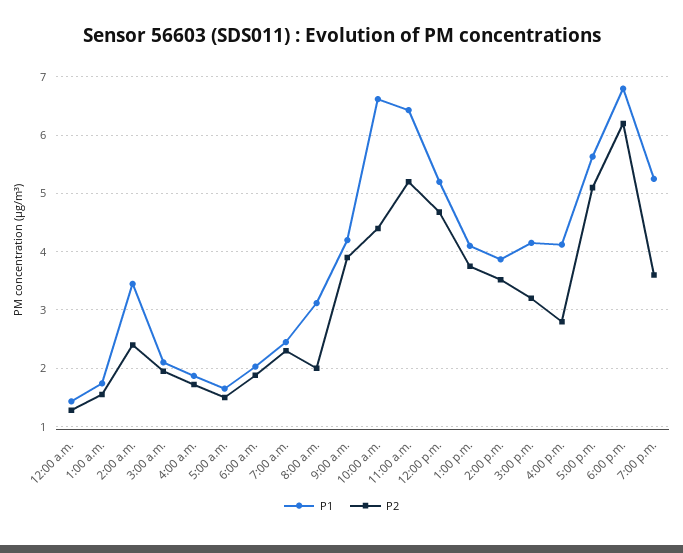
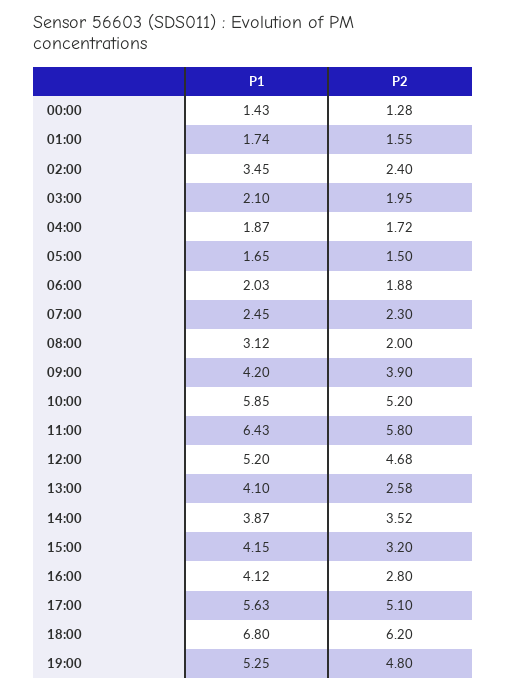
P1, 10:00 a.m.: 6.6 -> 5.85
P2, 10:00 a.m.: 4.4 -> 5.2
P2, 11:00 a.m.: 5.2 -> 5.8
P2, 1:00 p.m.: 3.8 -> 2.58
P2, 7:00 p.m.: 3.6 -> 4.8

